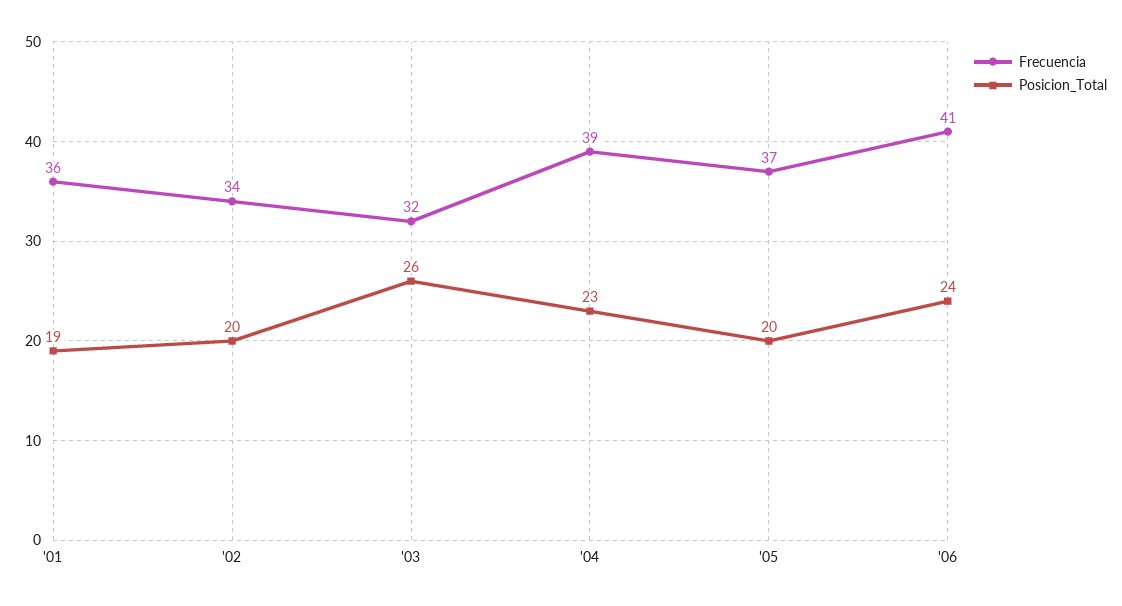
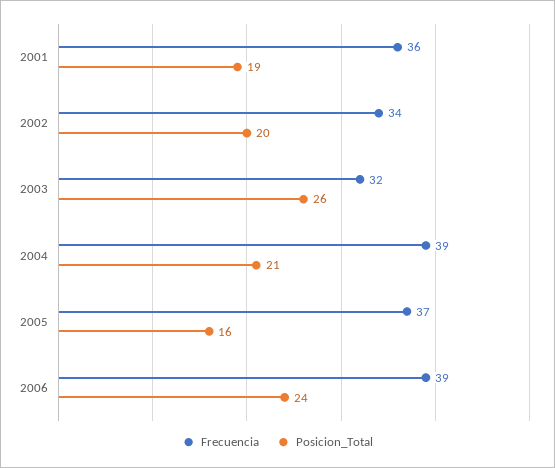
Posicion_Total, '04: 23 -> 21
Posicion_Total, '05: 20 -> 16
Frecuencia, '06: 41 -> 39

